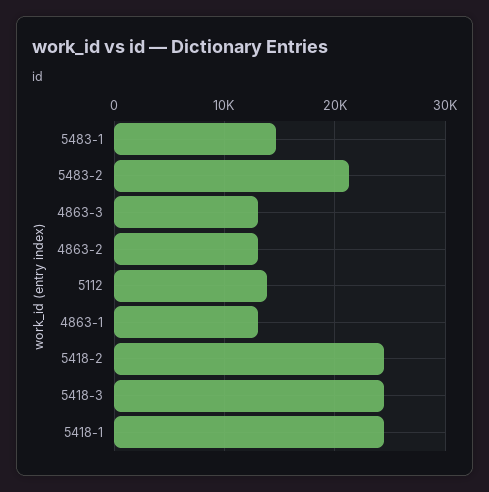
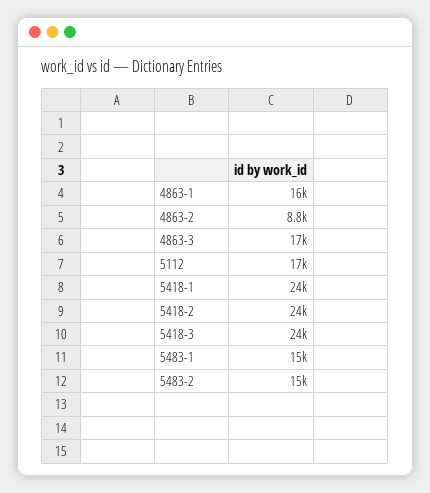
5483-2: 21000 -> 15000
4863-3: 13000 -> 17000
4863-2: 13000 -> 8800
5112: 14000 -> 17000
4863-1: 13000 -> 16000

